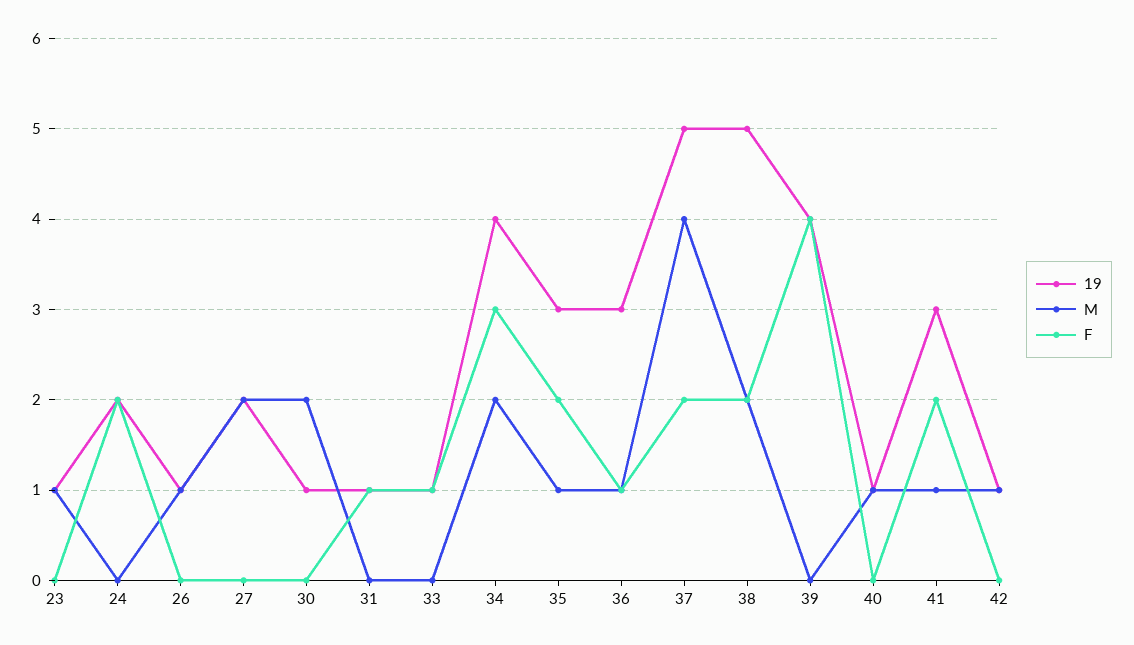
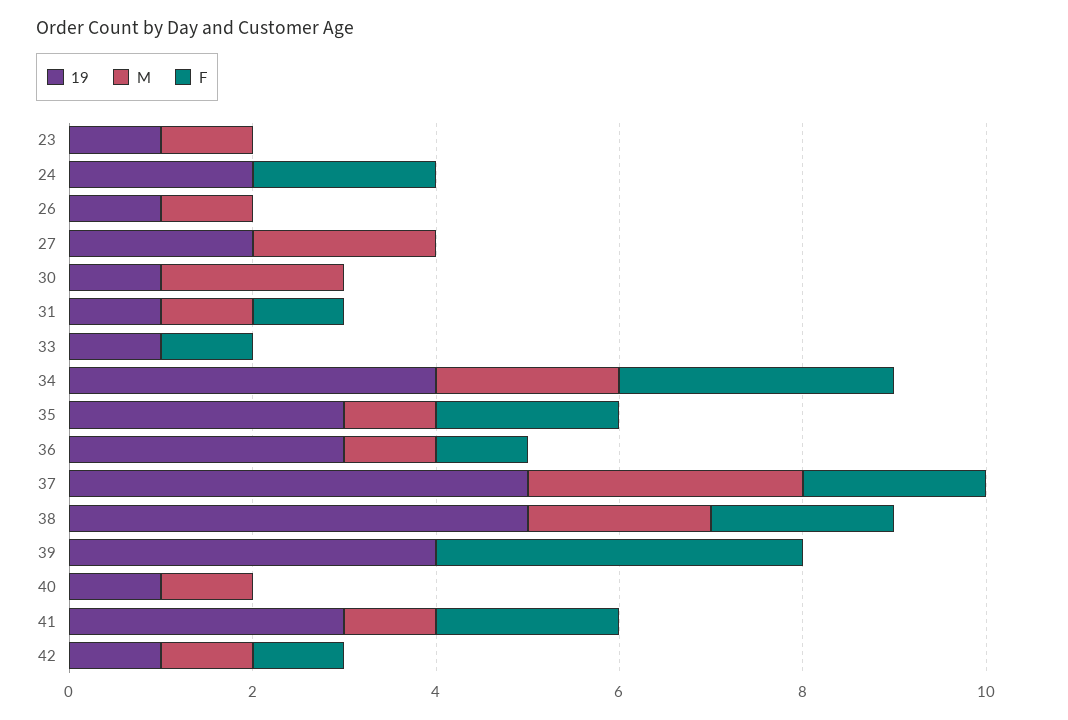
M, 31: 0 -> 1
M, 37: 4 -> 3
F, 42: 0 -> 1

